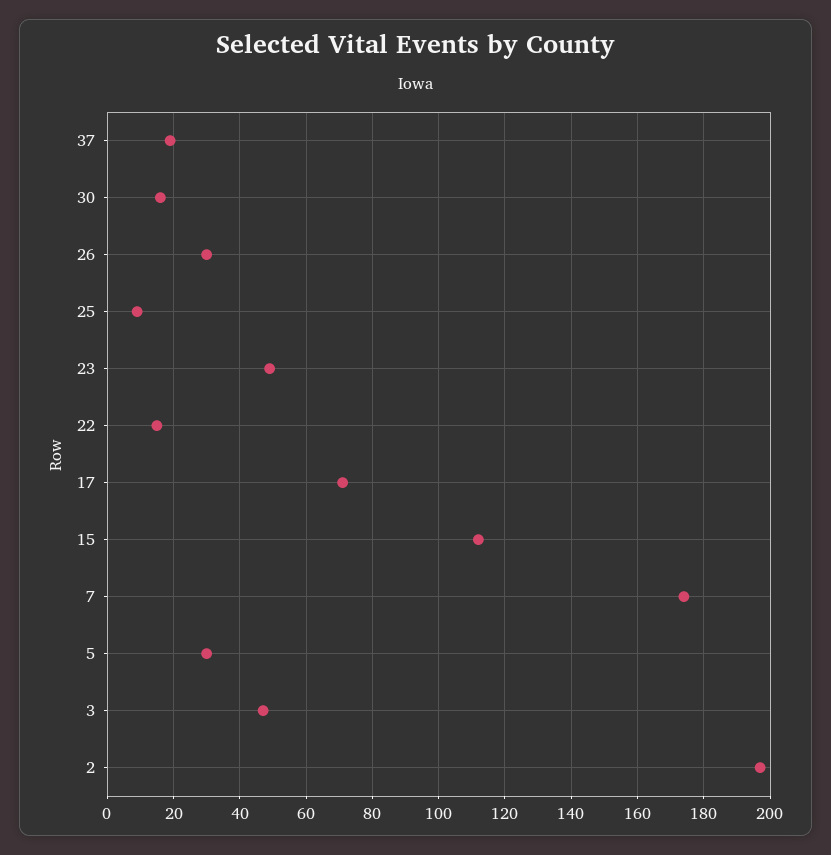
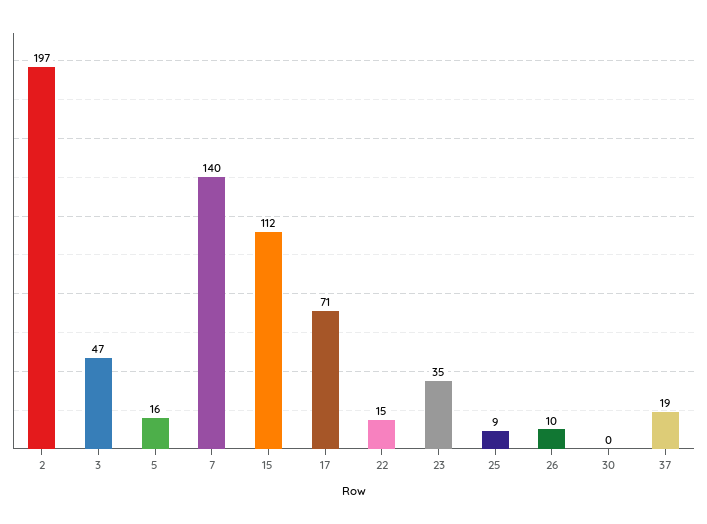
30: 15 -> 0
26: 30 -> 10
23: 50 -> 35
7: 175 -> 140
5: 30 -> 16

